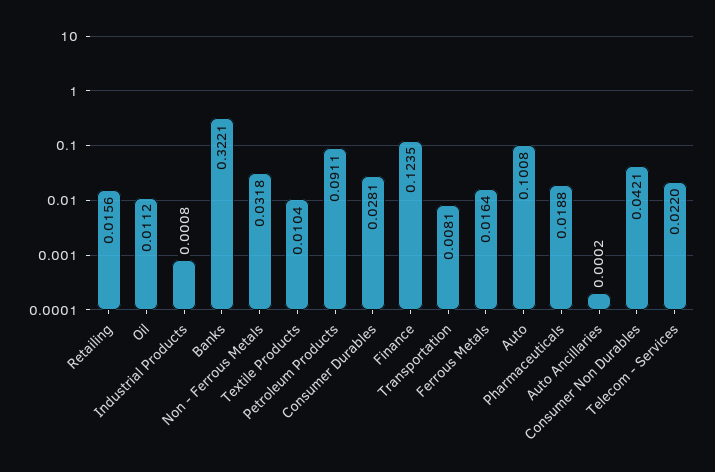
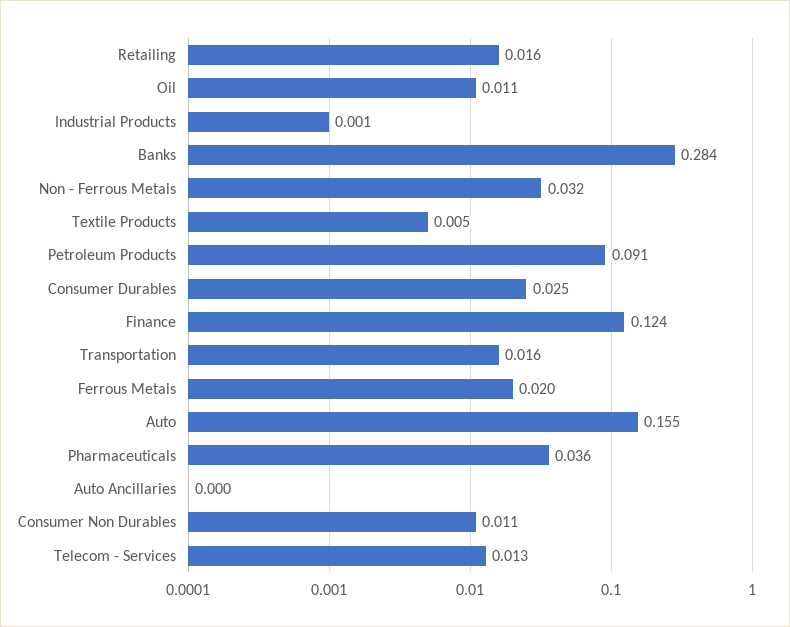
Banks: 0.3221 -> 0.284
Textile Products: 0.0104 -> 0.005
Consumer Durables: 0.0281 -> 0.025
Transportation: 0.0081 -> 0.016
Ferrous Metals: 0.0164 -> 0.02
Auto: 0.1008 -> 0.155
Pharmaceuticals: 0.0188 -> 0.036
Consumer Non Durables: 0.0421 -> 0.011
Telecom - Services: 0.022 -> 0.013

